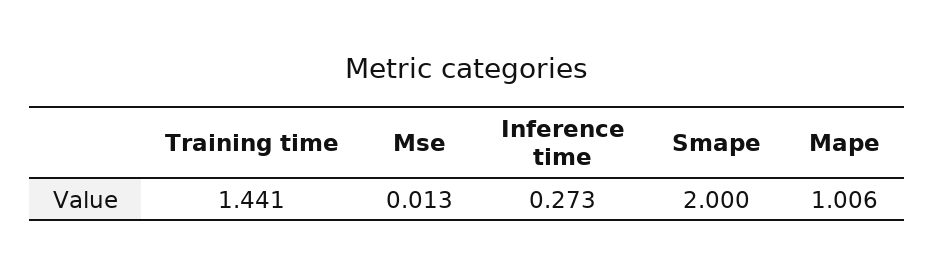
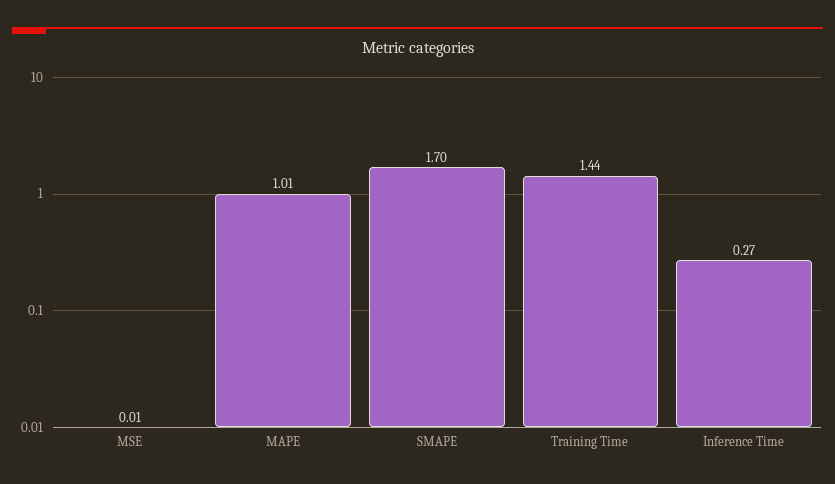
Smape: 2 -> 1.7

